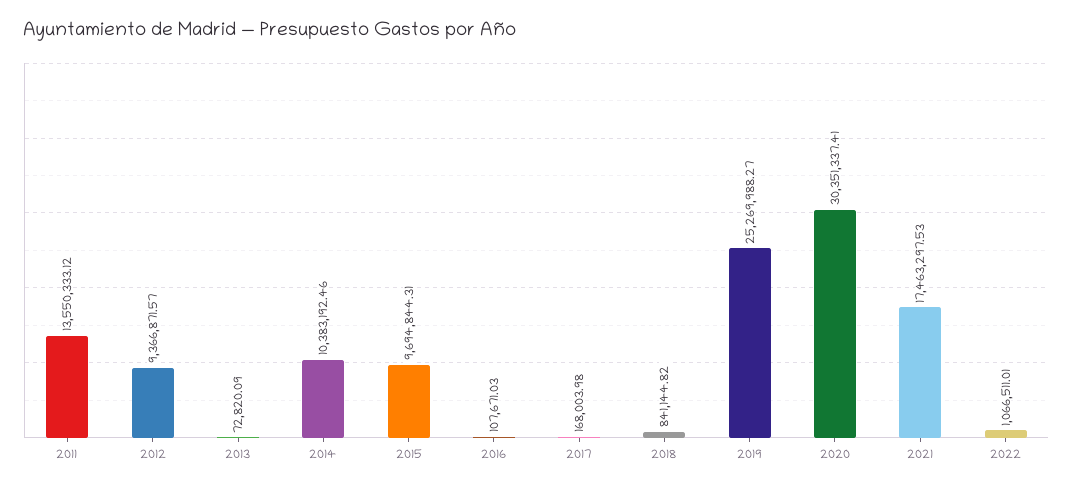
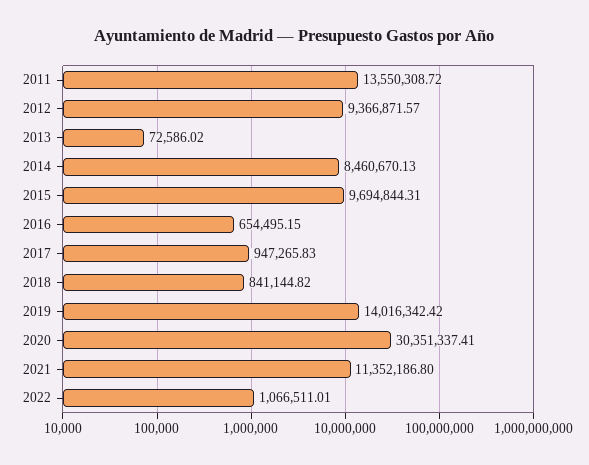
2011: 13550333.12 -> 13550308.72
2013: 72820.09 -> 72586.02
2014: 10383192.46 -> 8460670.13
2016: 107671.03 -> 654495.15
2017: 168003.98 -> 947265.83
2019: 25269988.27 -> 14016342.42
2021: 17463297.53 -> 11352186.8

